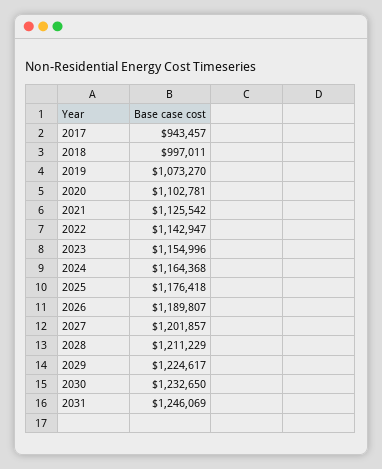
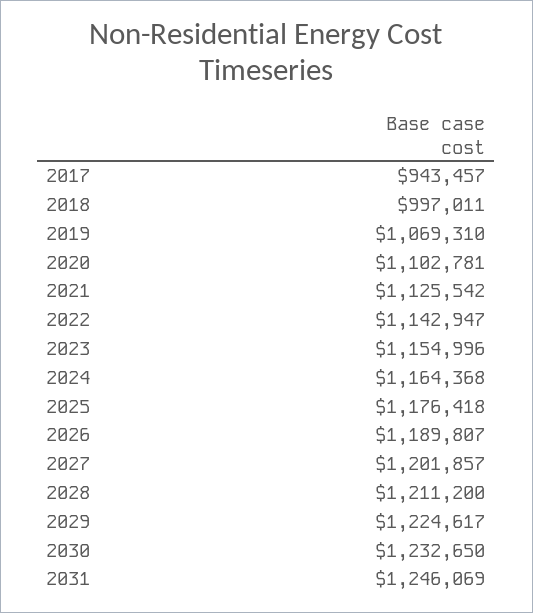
2019: 1073270 -> 1069310
2028: 1211229 -> 1211200

